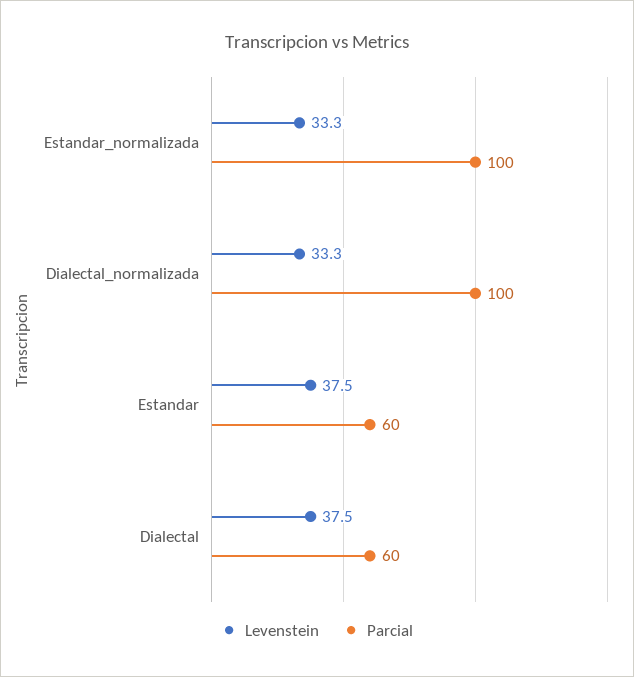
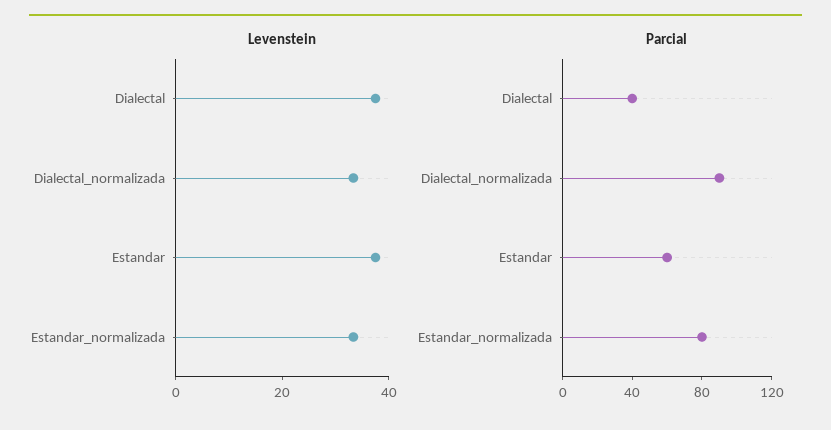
Parcial, Estandar_normalizada: 100 -> 80
Parcial, Dialectal_normalizada: 100 -> 90
Parcial, Dialectal: 60 -> 40

